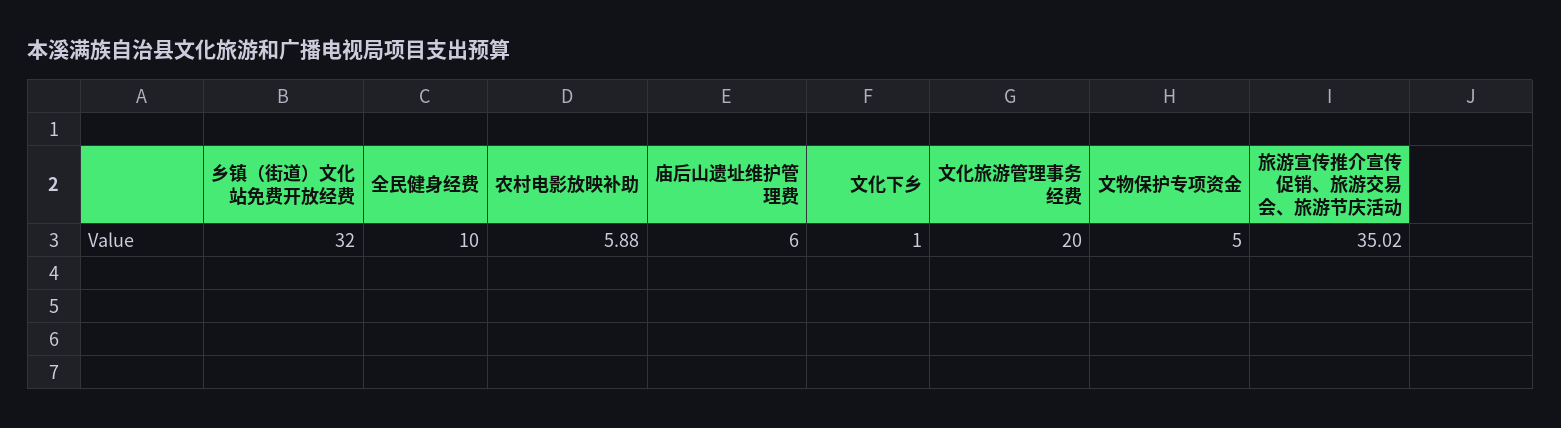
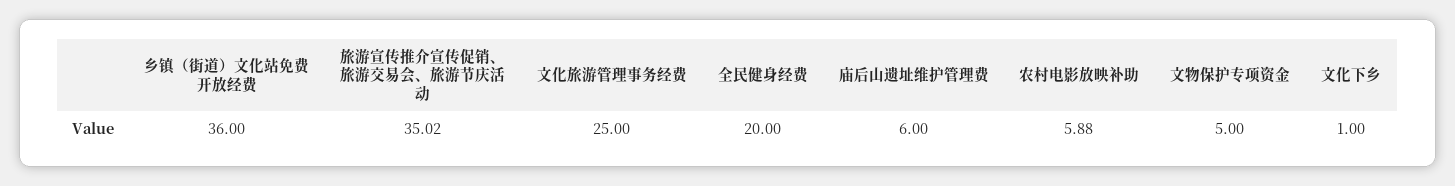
乡镇（街道）文化站免费开放经费: 32 -> 36
全民健身经费: 10 -> 20
文化旅游管理事务经费: 20 -> 25

